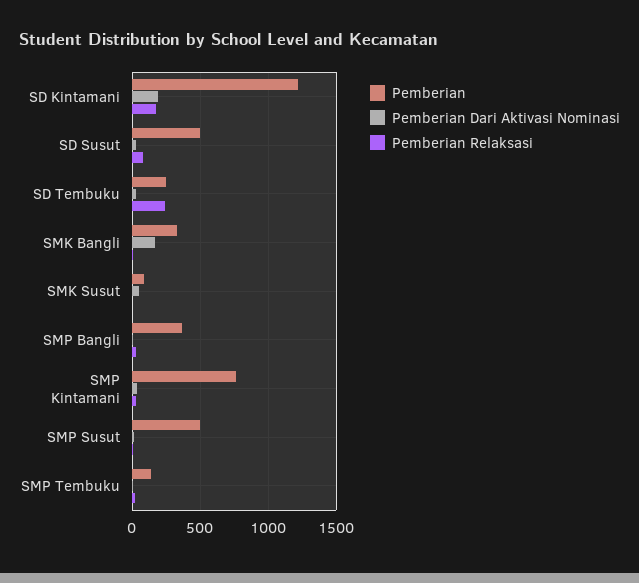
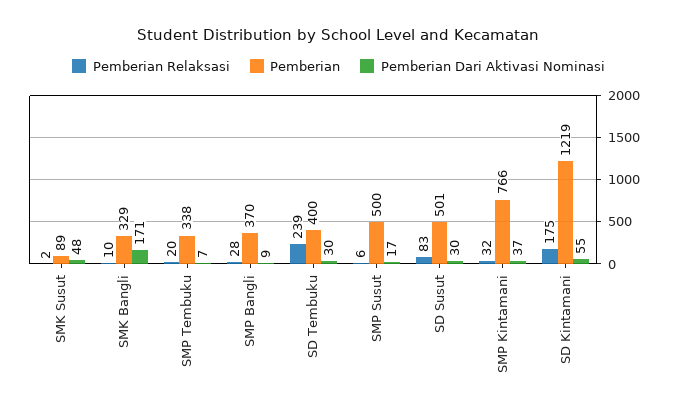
Pemberian Dari Aktivasi Nominasi, SD Kintamani: 200 -> 55
Pemberian, SD Tembuku: 250 -> 400
Pemberian, SMP Tembuku: 150 -> 338

